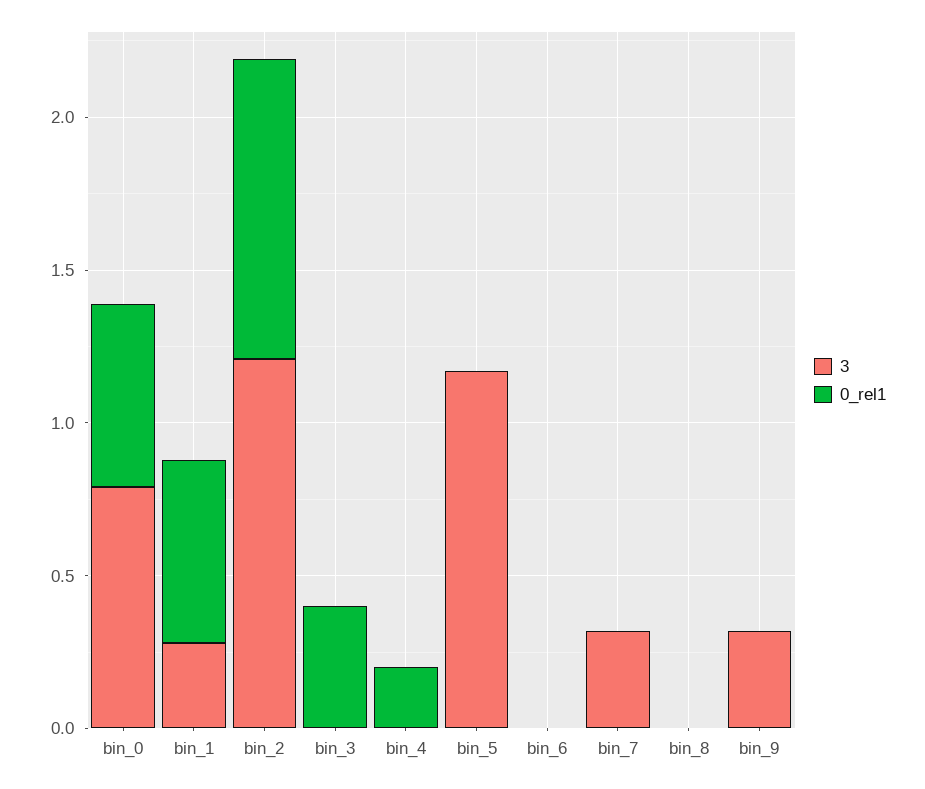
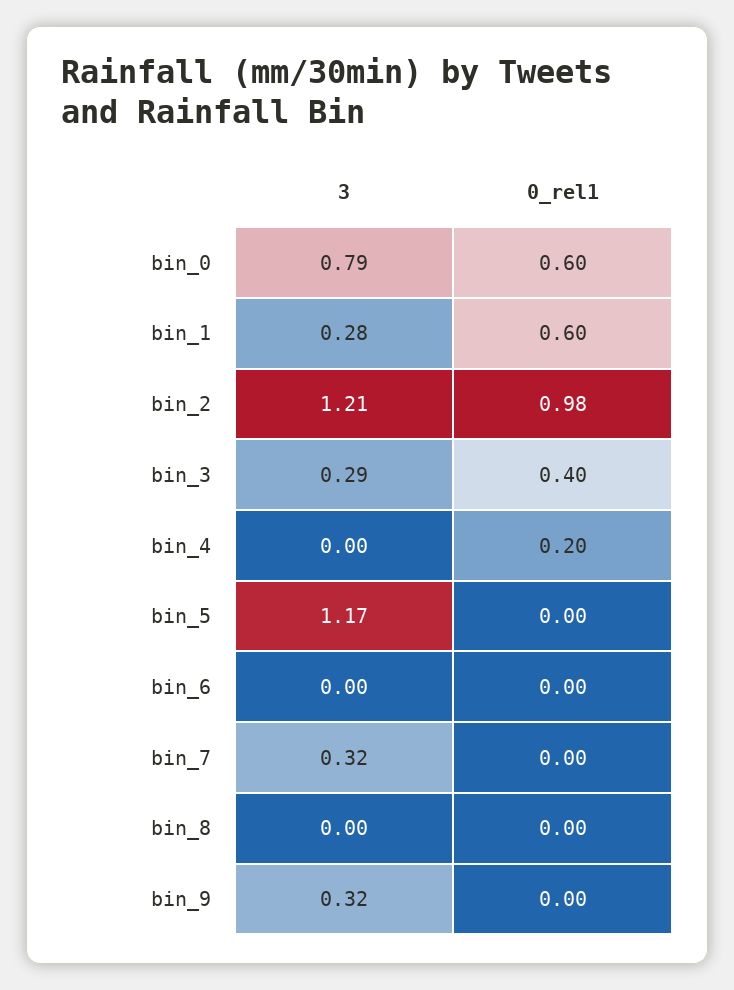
3, bin_3: 0 -> 0.29

